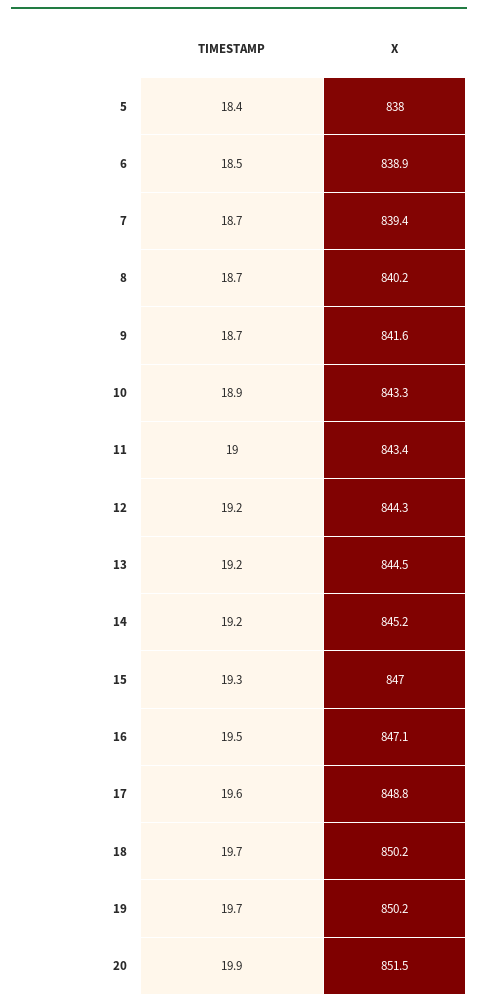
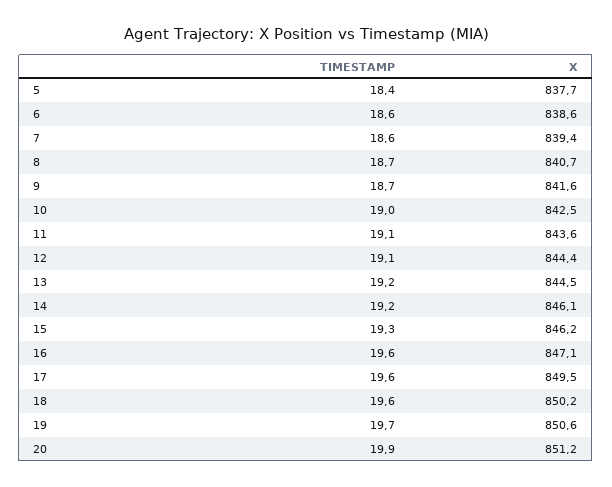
X, 5: 838 -> 837.7
TIMESTAMP, 6: 18.5 -> 18.6
X, 6: 838.9 -> 838.6
TIMESTAMP, 7: 18.7 -> 18.6
X, 8: 840.2 -> 840.7
TIMESTAMP, 10: 18.9 -> 19
X, 10: 843.3 -> 842.5
TIMESTAMP, 11: 19 -> 19.1
X, 11: 843.4 -> 843.6
TIMESTAMP, 12: 19.2 -> 19.1
X, 12: 844.3 -> 844.4
X, 14: 845.2 -> 846.1
X, 15: 847 -> 846.2
TIMESTAMP, 16: 19.5 -> 19.6
X, 17: 848.8 -> 849.5
TIMESTAMP, 18: 19.7 -> 19.6
X, 19: 850.2 -> 850.6
X, 20: 851.5 -> 851.2

